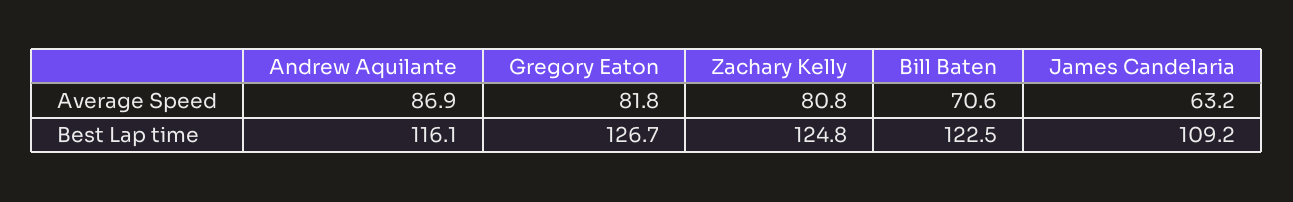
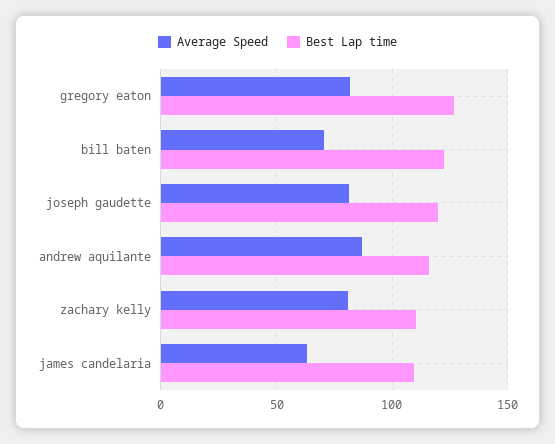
Best Lap time, Zachary Kelly: 124.8 -> 110
Average Speed, joseph gaudette: none -> 80
Best Lap time, joseph gaudette: none -> 120

